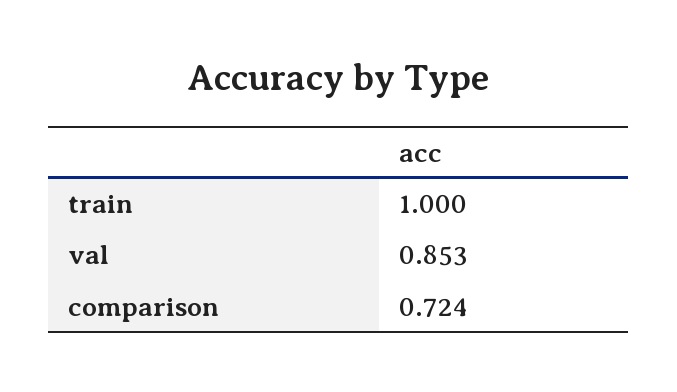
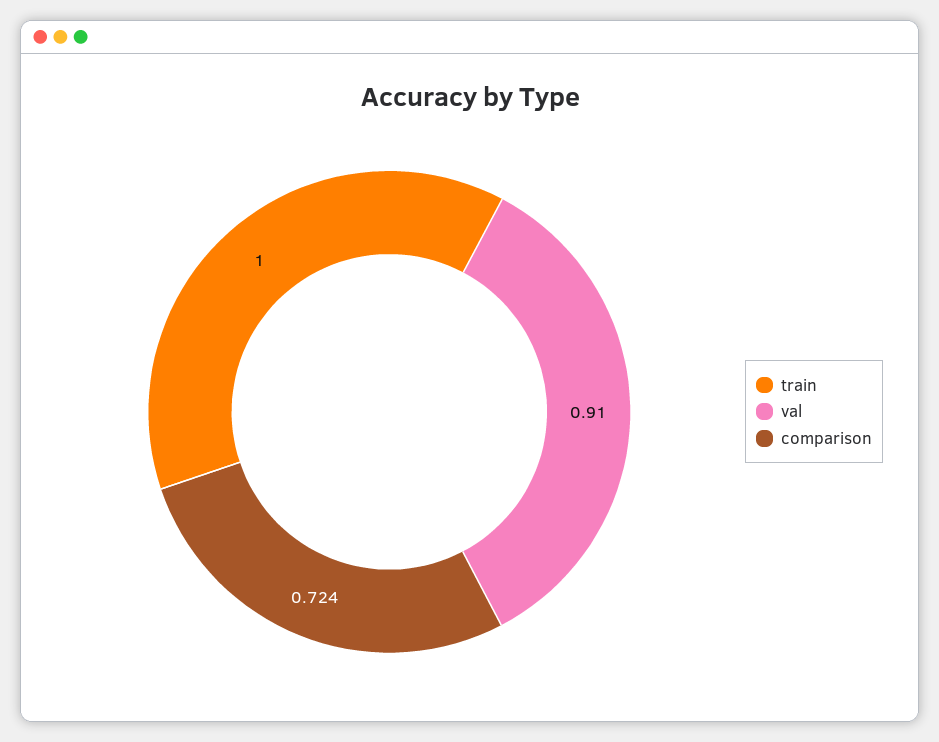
val: 0.853 -> 0.91

